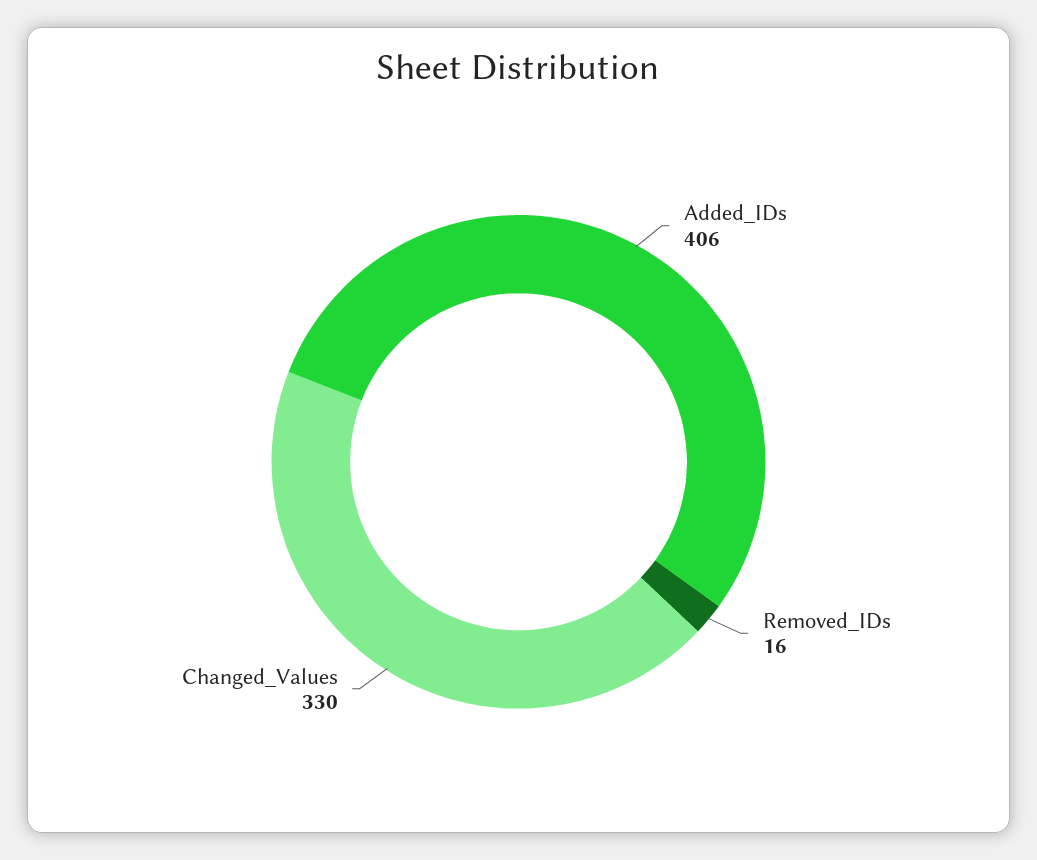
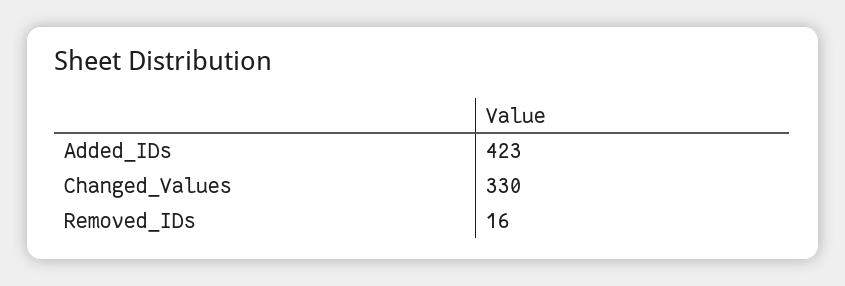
Added_IDs: 406 -> 423

